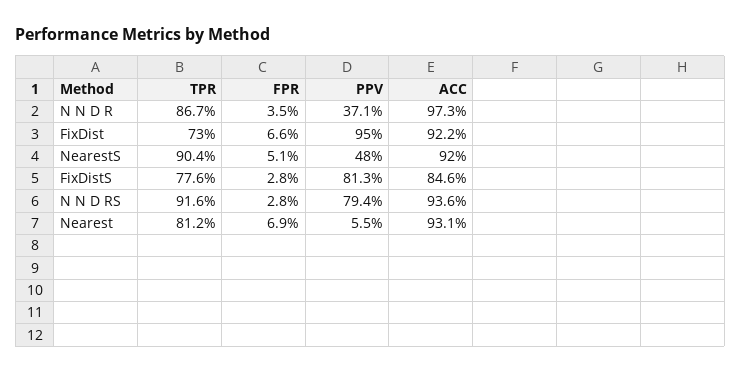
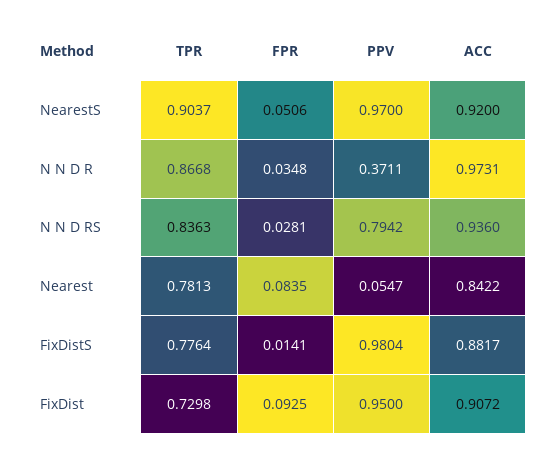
FPR, FixDist: 0.066 -> 0.0925
ACC, FixDist: 0.922 -> 0.9072
PPV, NearestS: 0.48 -> 0.97
FPR, FixDistS: 0.028 -> 0.0141
PPV, FixDistS: 0.813 -> 0.9804
ACC, FixDistS: 0.846 -> 0.8817
TPR, N N D RS: 0.916 -> 0.8363
TPR, Nearest: 0.812 -> 0.7813
FPR, Nearest: 0.069 -> 0.0835
ACC, Nearest: 0.931 -> 0.8422

